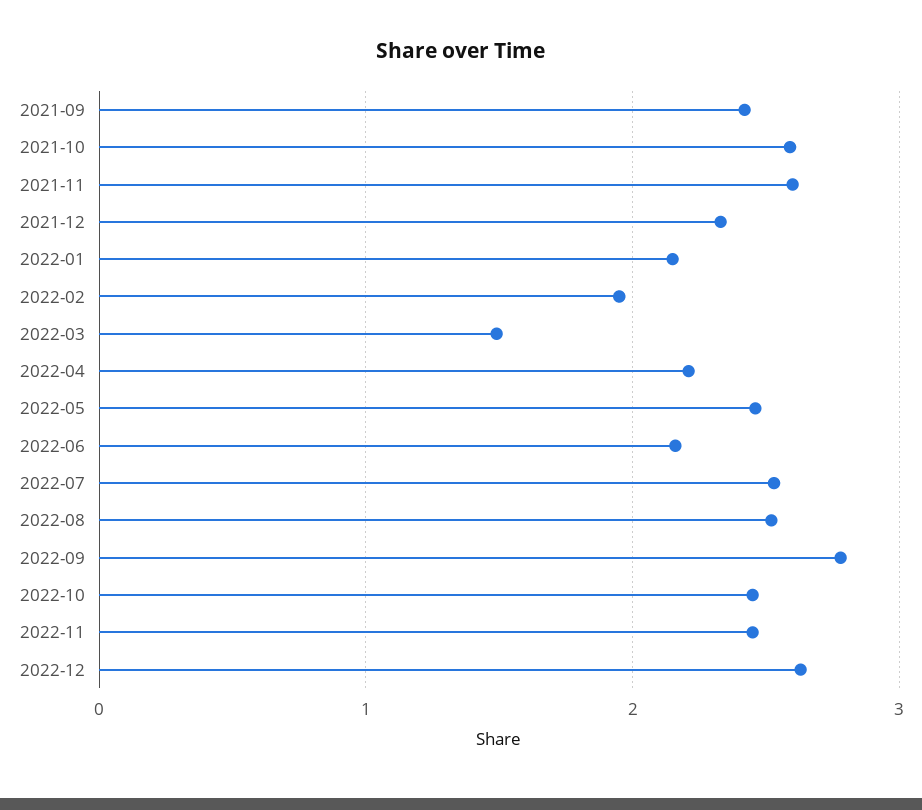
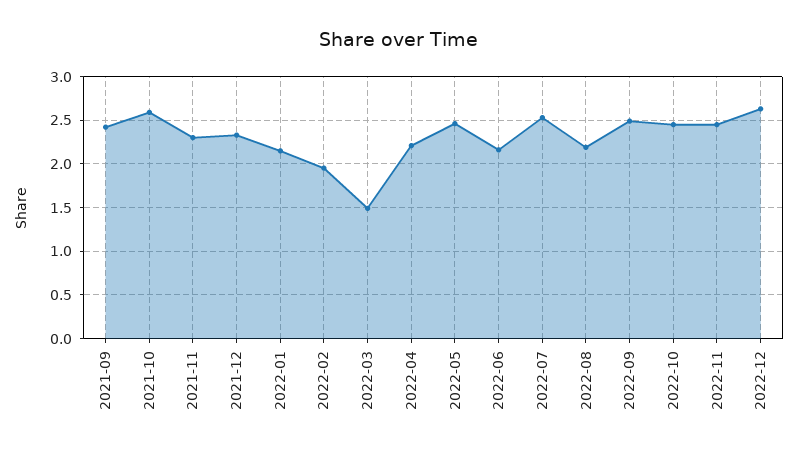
2021-11: 2.6 -> 2.3
2022-08: 2.5 -> 2.2
2022-09: 2.8 -> 2.5

